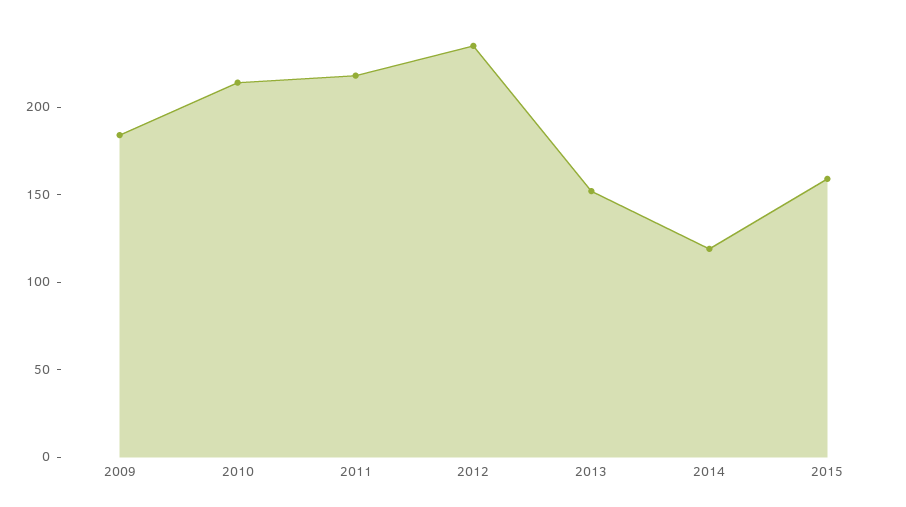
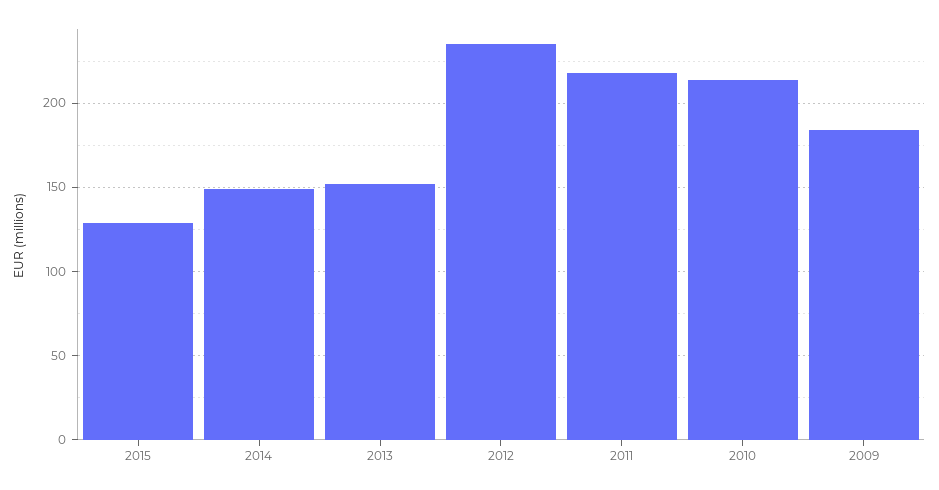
2014: 120 -> 150
2015: 160 -> 130

